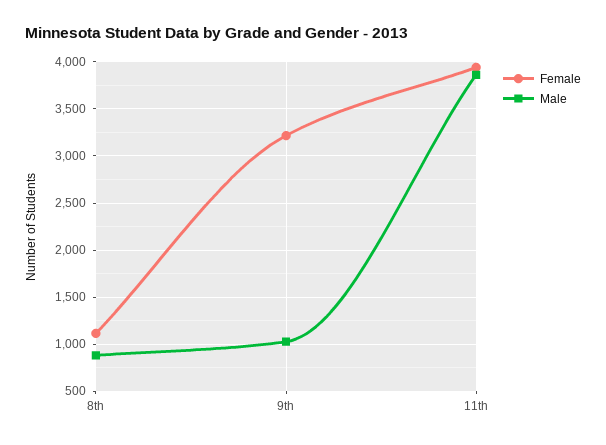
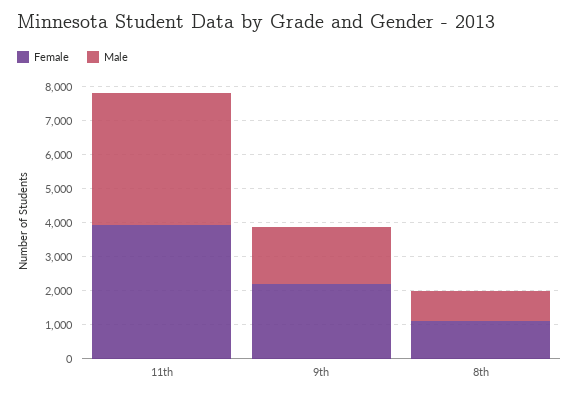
Female, 9th: 3200 -> 2250
Male, 9th: 1000 -> 1750

